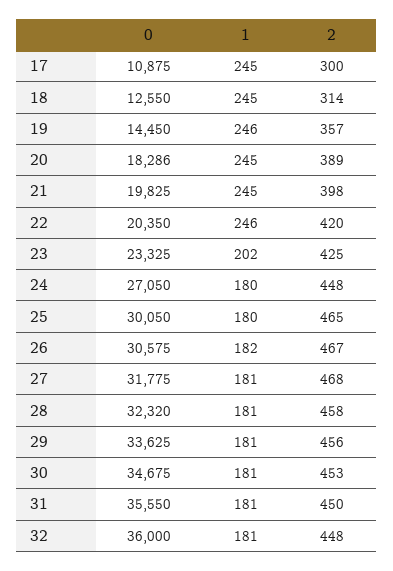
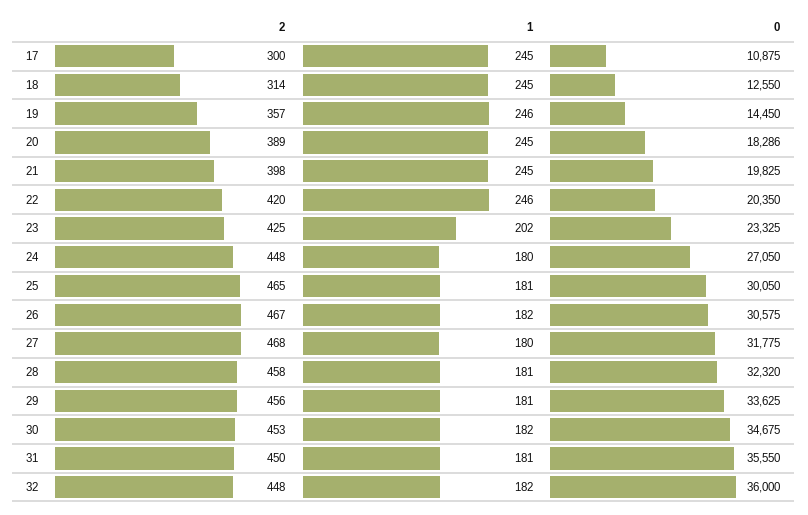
1, 25: 180 -> 181
1, 27: 181 -> 180
1, 30: 181 -> 182
1, 32: 181 -> 182

